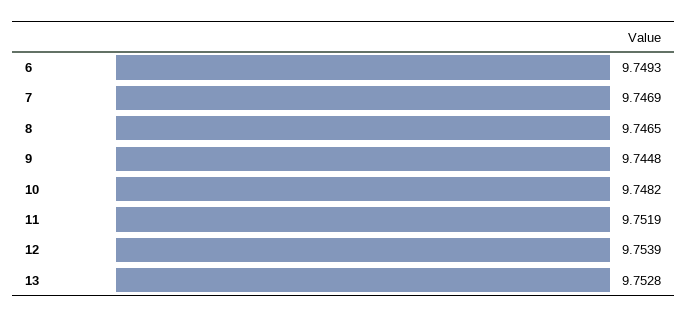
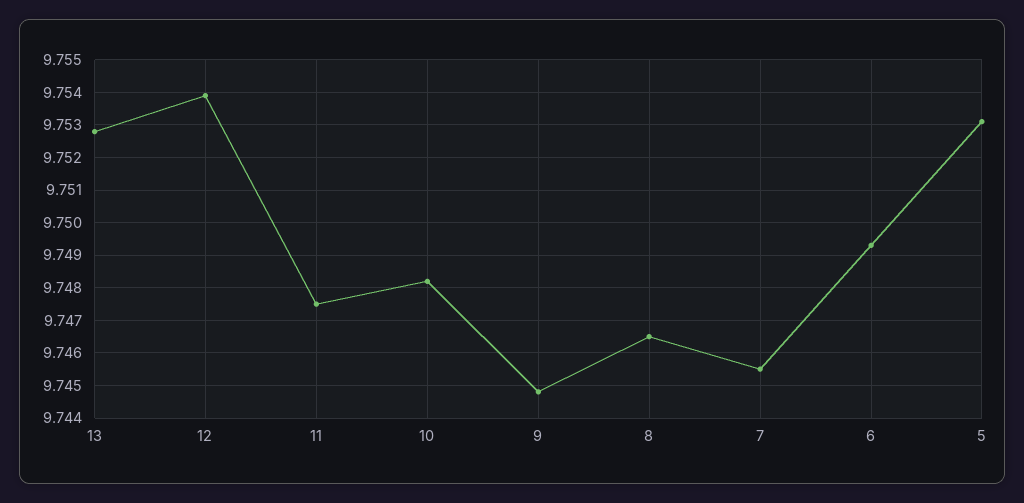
7: 9.7469 -> 9.7455
11: 9.7519 -> 9.7475
5: none -> 9.753

